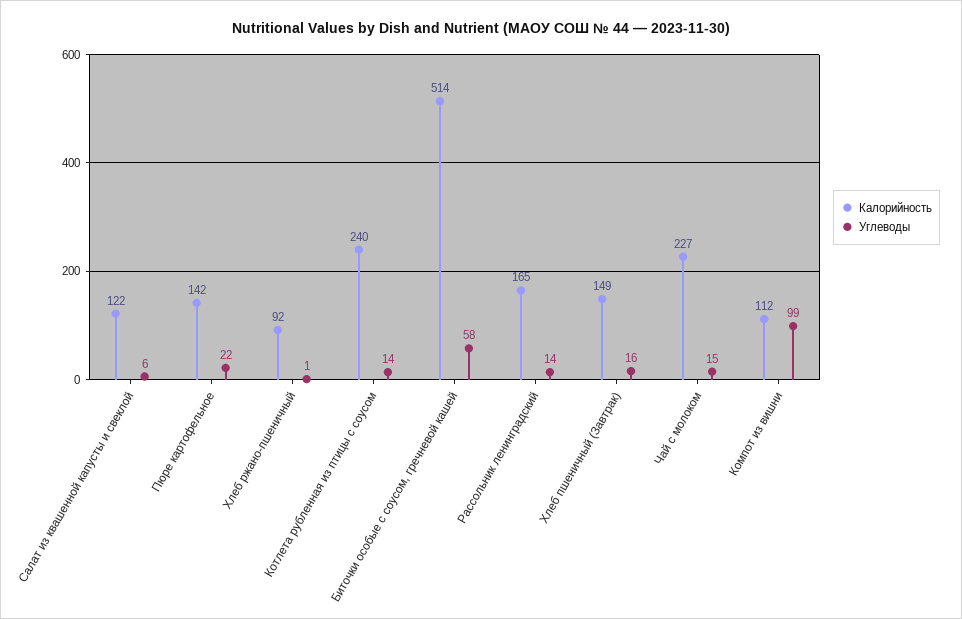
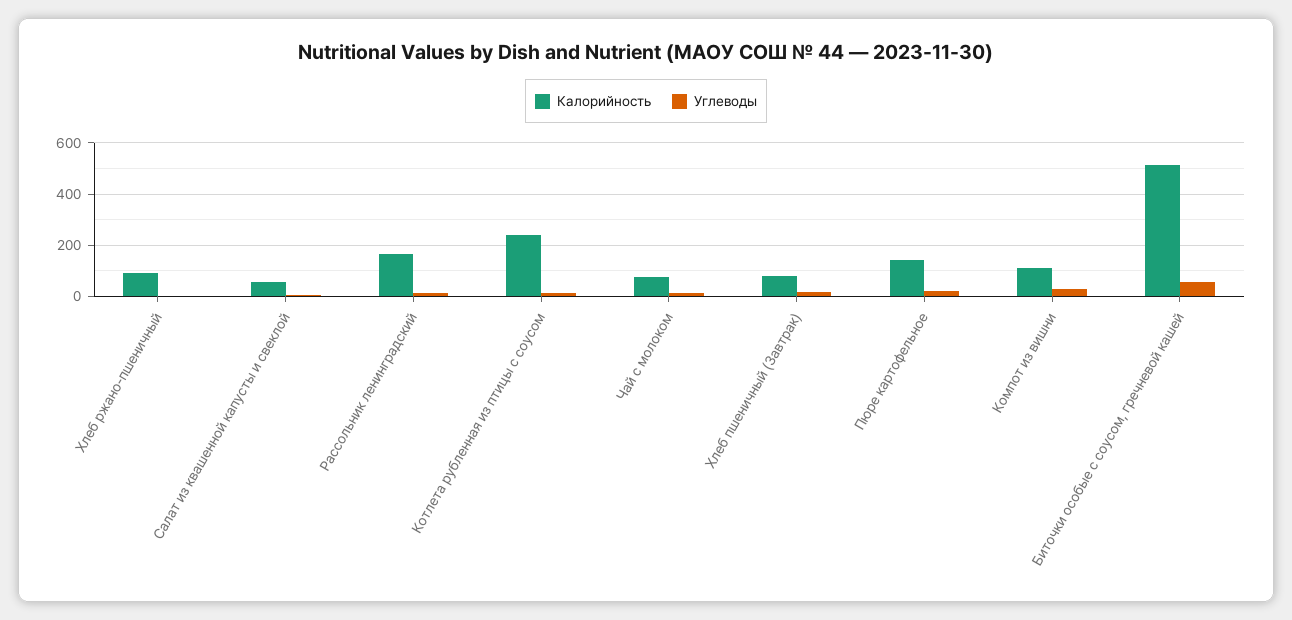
Калорийность, Салат из квашенной капусты и свеклой: 122 -> 50
Калорийность, Хлеб пшеничный (Завтрак): 149 -> 75
Калорийность, Чай с молоком: 227 -> 75
Углеводы, Компот из вишни: 99 -> 25

